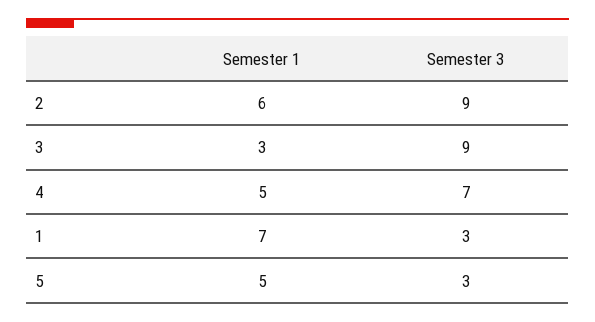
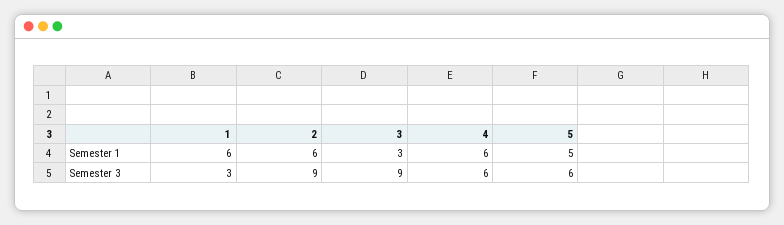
Semester 1, 4: 5 -> 6
Semester 3, 4: 7 -> 6
Semester 1, 1: 7 -> 6
Semester 3, 5: 3 -> 6

